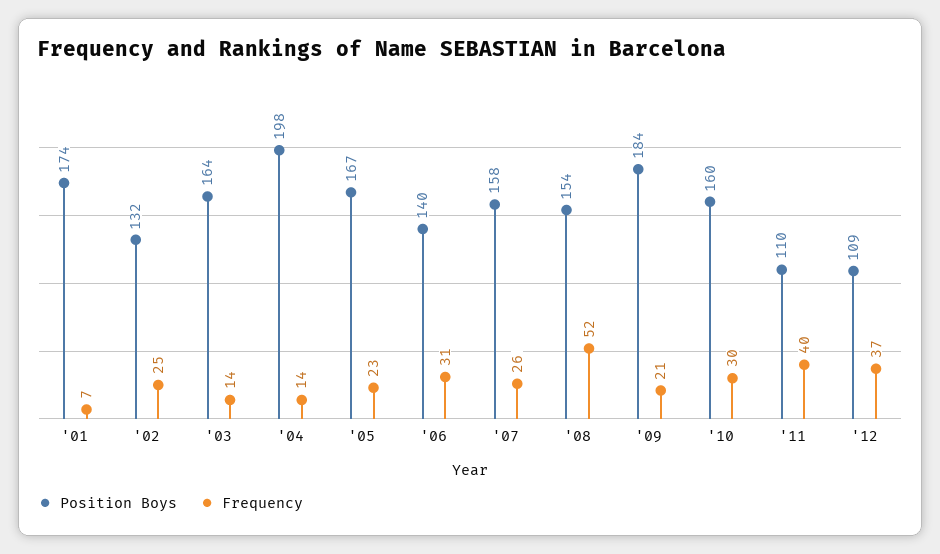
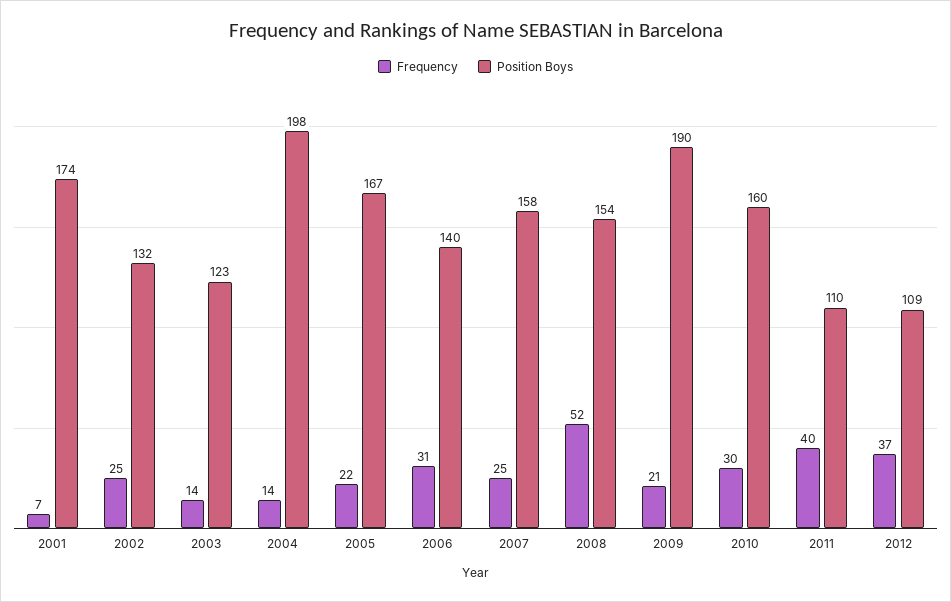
Position Boys, '03: 164 -> 123
Frequency, '05: 23 -> 22
Frequency, '07: 26 -> 25
Position Boys, '09: 184 -> 190

